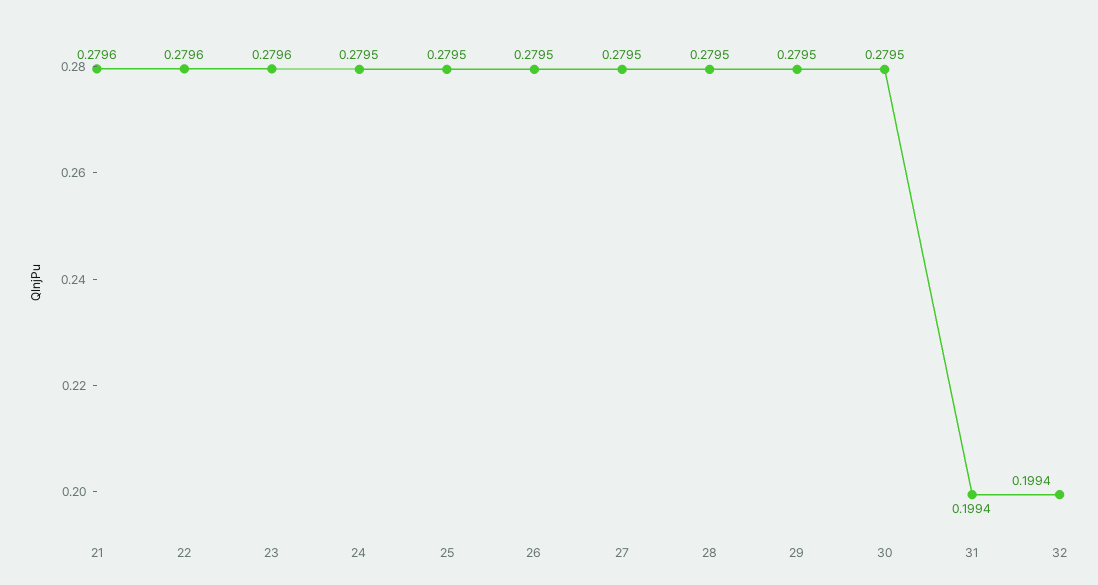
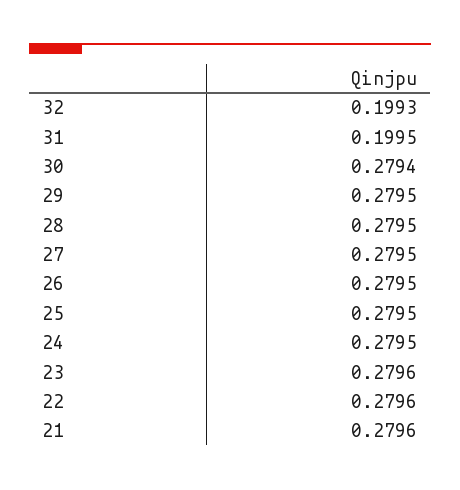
30: 0.2795 -> 0.2794
31: 0.1994 -> 0.1995
32: 0.1994 -> 0.1993

